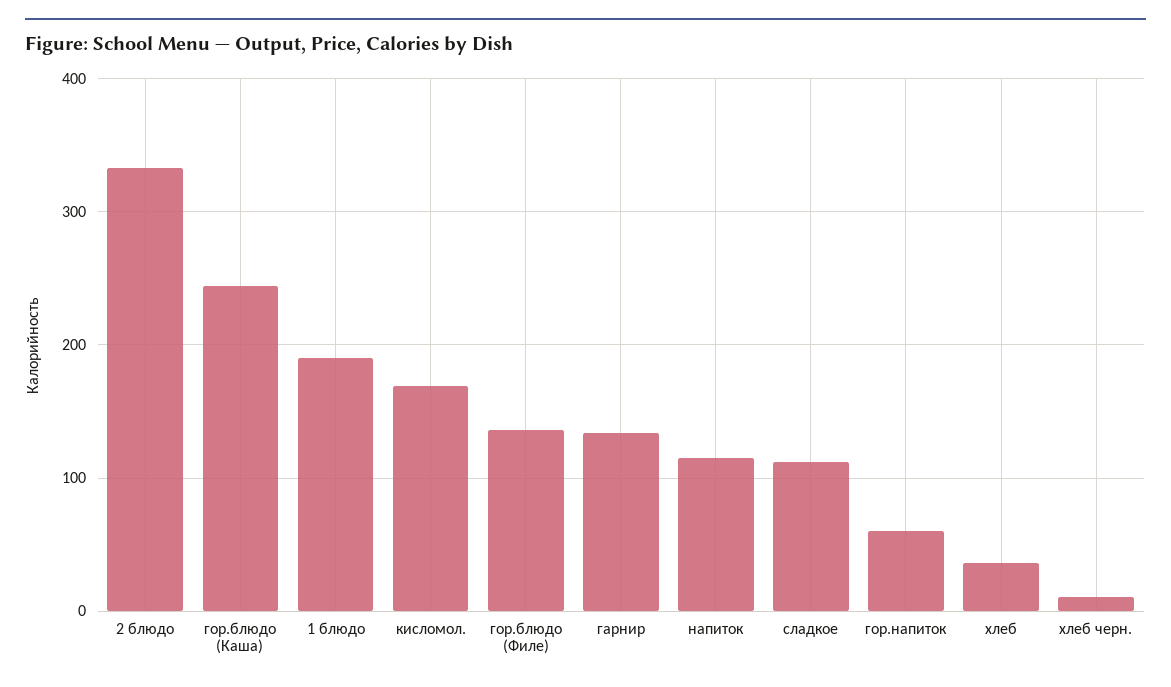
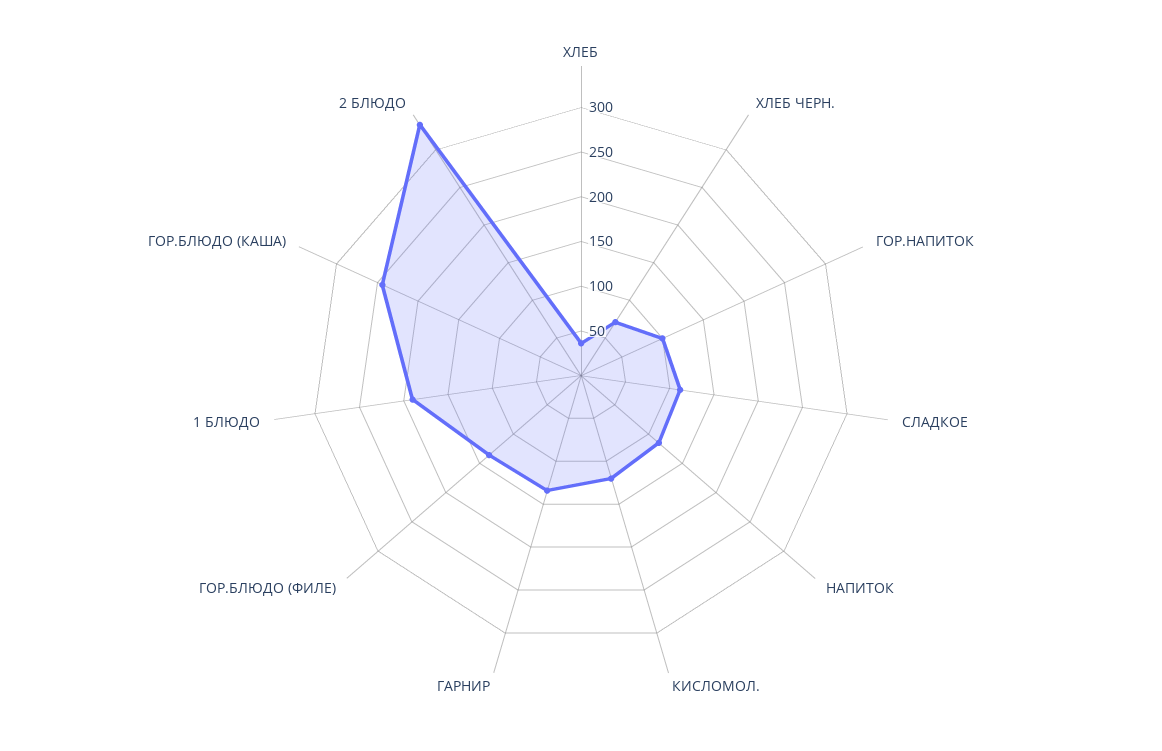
кисломол.: 170 -> 120
гор.напиток: 60 -> 100
хлеб черн.: 10 -> 70

